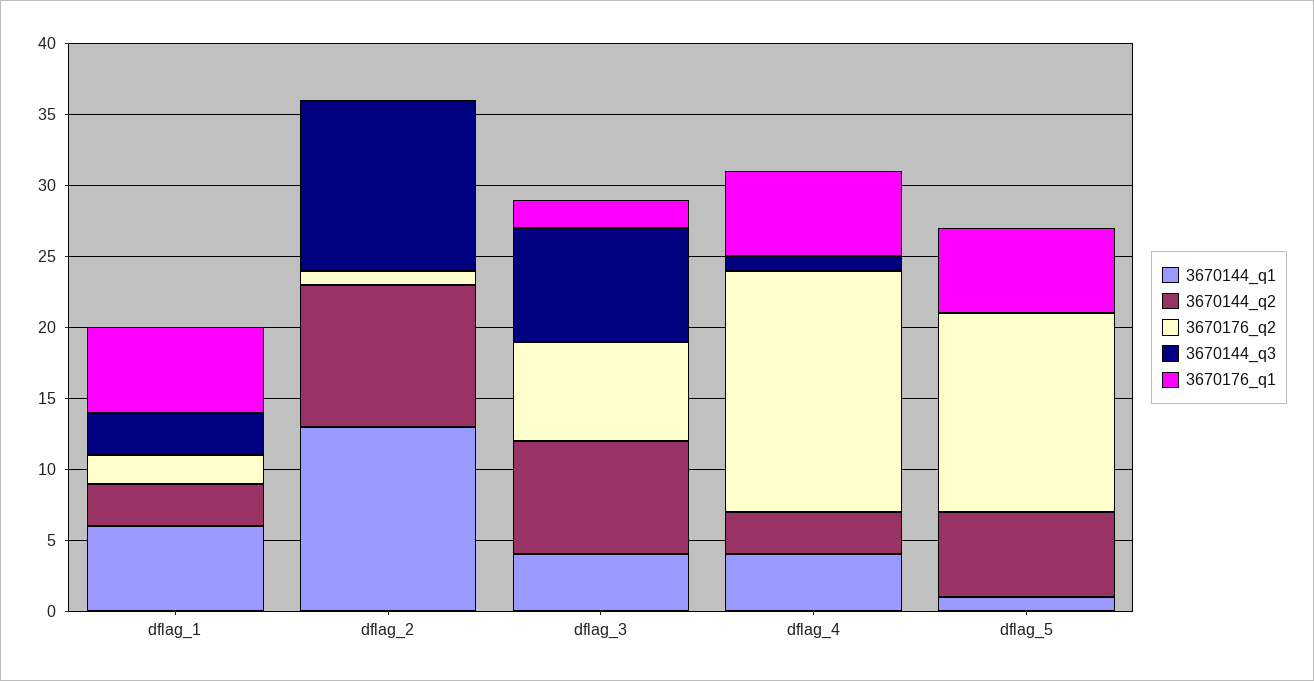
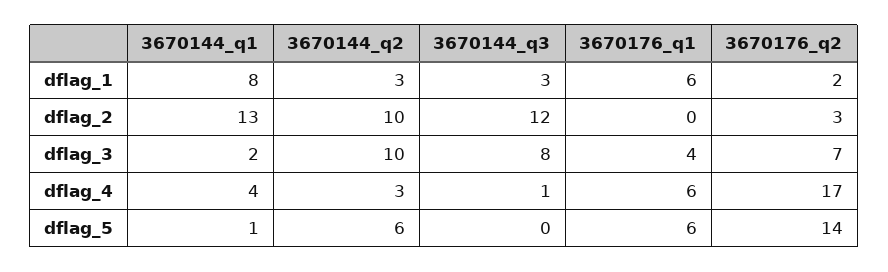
3670144_q1, dflag_1: 6 -> 8
3670176_q2, dflag_2: 1 -> 3
3670144_q1, dflag_3: 4 -> 2
3670144_q2, dflag_3: 8 -> 10
3670176_q1, dflag_3: 2 -> 4

